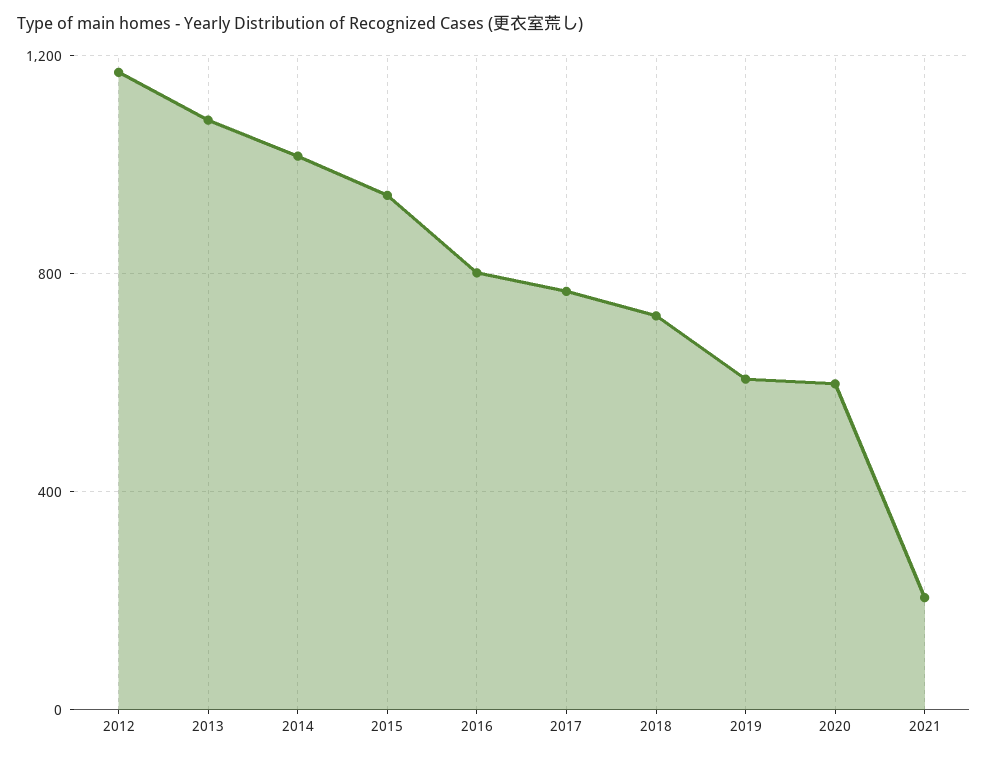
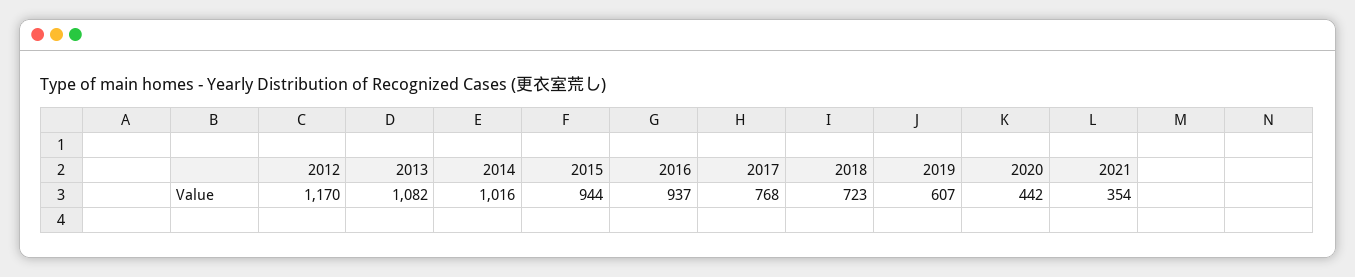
2016: 800 -> 937
2020: 600 -> 442
2021: 200 -> 354

